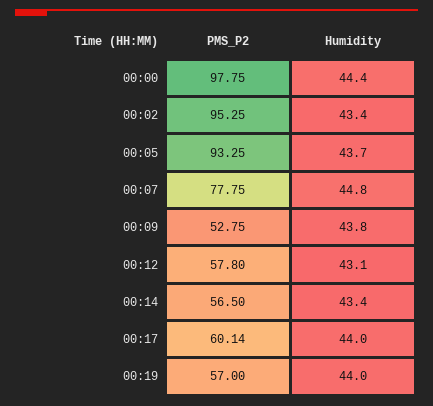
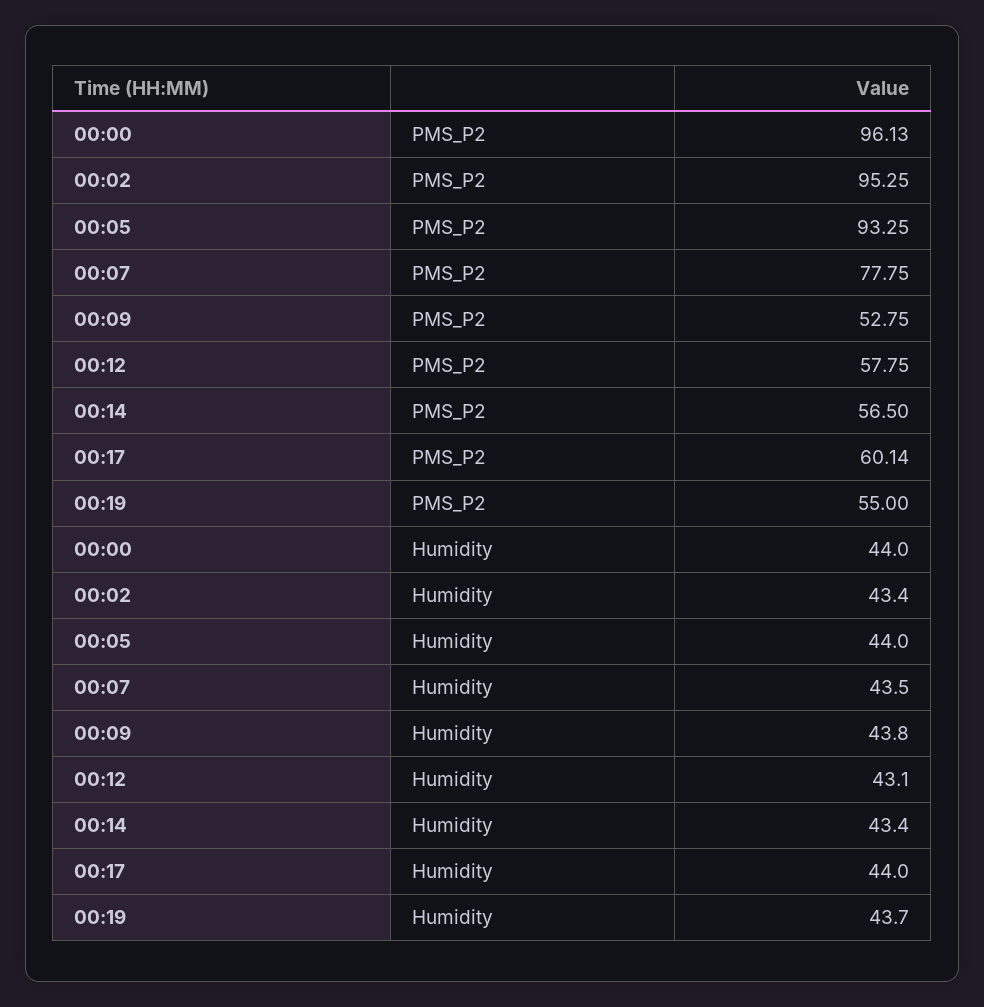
PMS_P2, 00:00: 97.75 -> 96.13
Humidity, 00:00: 44.4 -> 44
Humidity, 00:05: 43.7 -> 44
Humidity, 00:07: 44.8 -> 43.5
PMS_P2, 00:12: 57.8 -> 57.75
PMS_P2, 00:19: 57 -> 55
Humidity, 00:19: 44 -> 43.7

